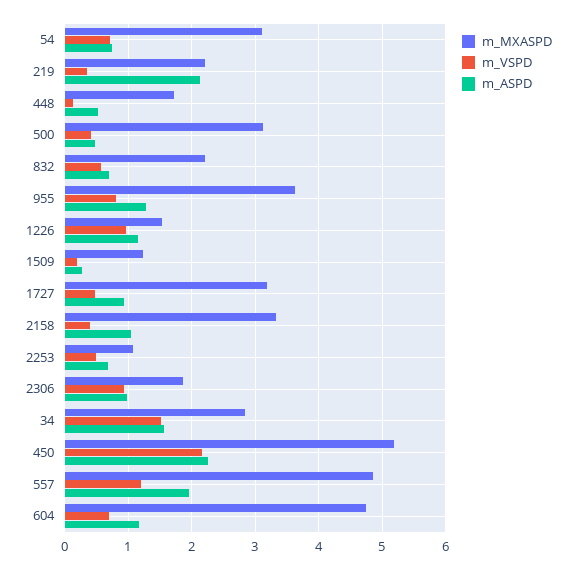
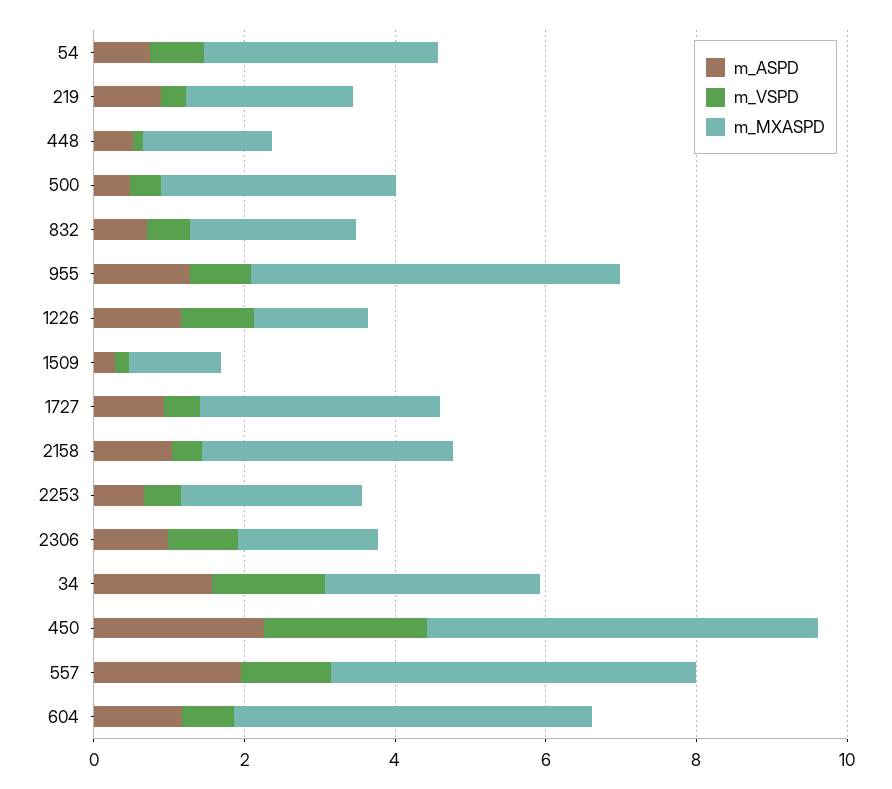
m_ASPD, 219: 2.1 -> 1
m_MXASPD, 955: 3.6 -> 5
m_MXASPD, 2253: 1.1 -> 2.5

